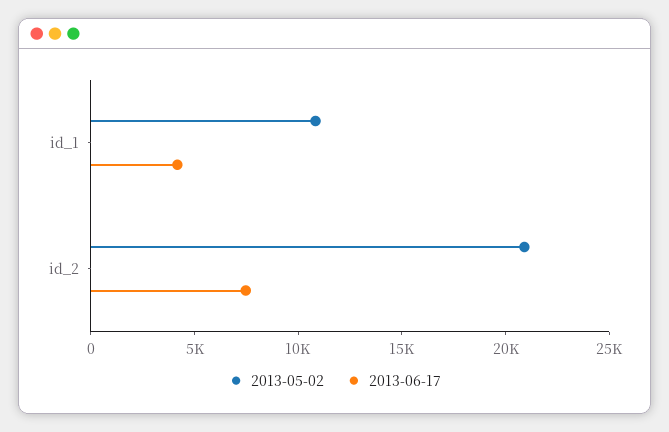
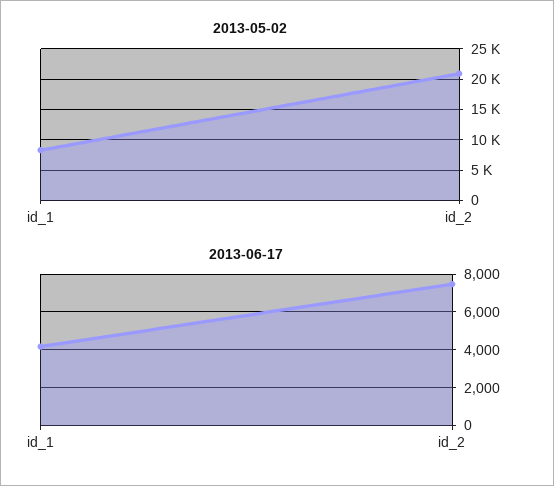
2013-05-02, id_1: 11000 -> 8000

